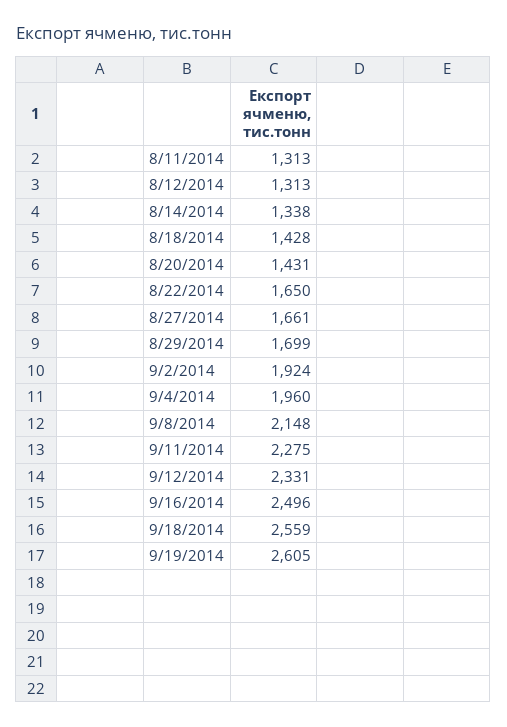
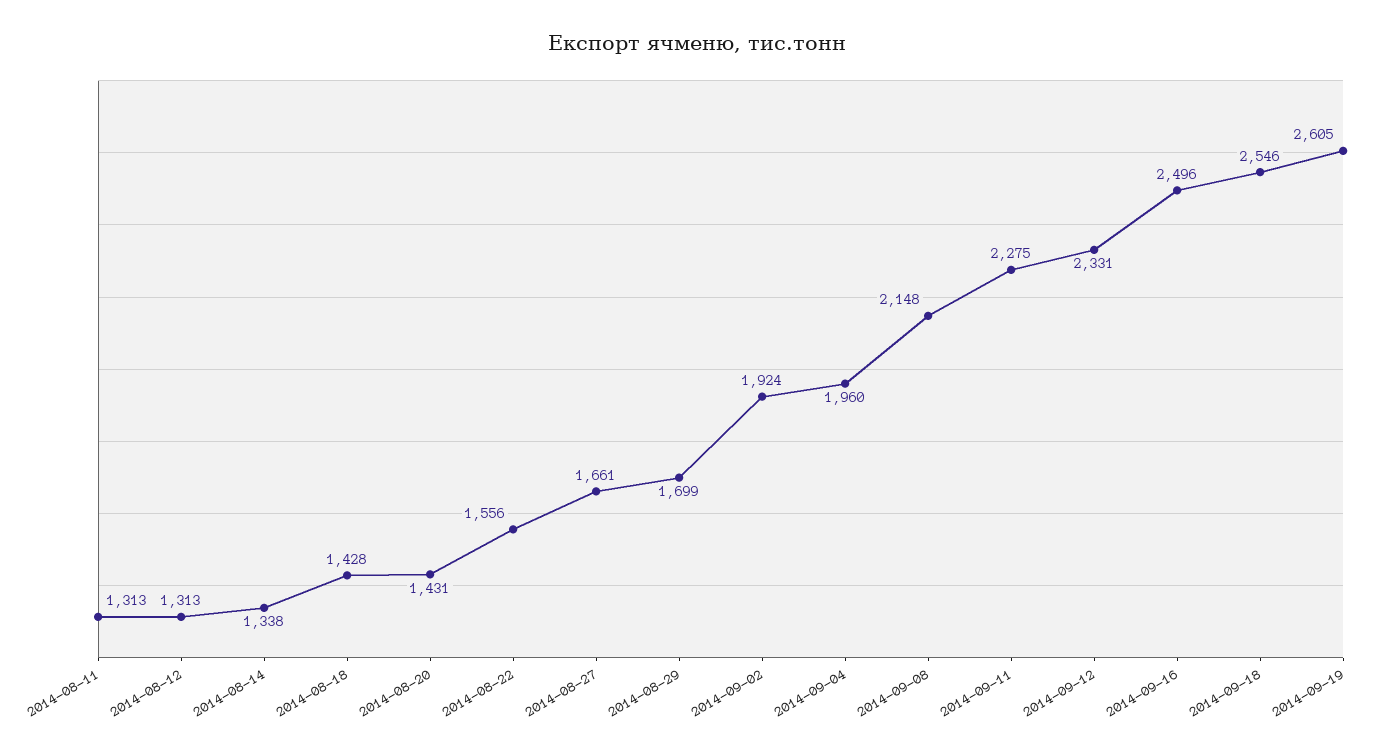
8/22/2014: 1650 -> 1556
9/18/2014: 2559 -> 2546

